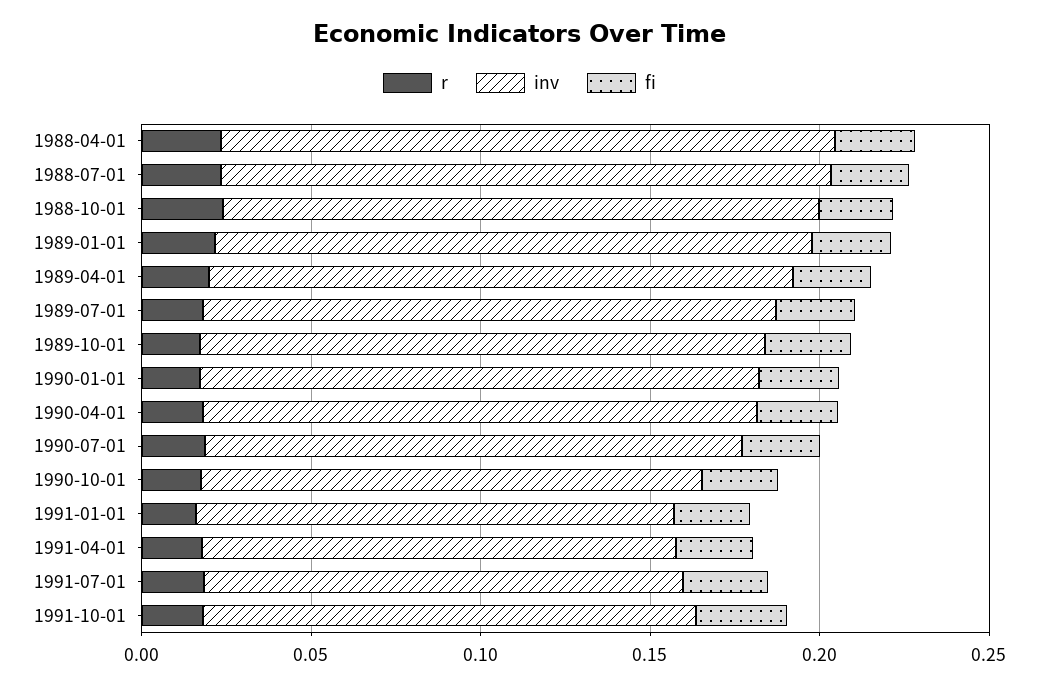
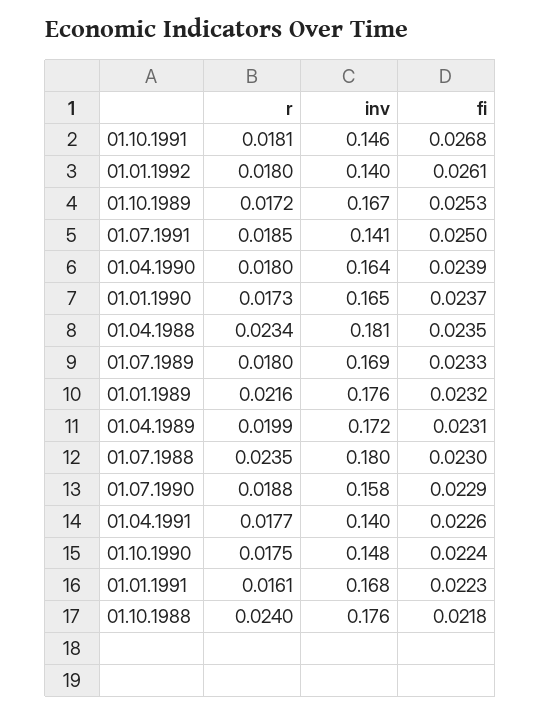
inv, 1991-01-01: 0.14 -> 0.168
r, 01.01.1992: none -> 0.018
inv, 01.01.1992: none -> 0.14
fi, 01.01.1992: none -> 0.0261

